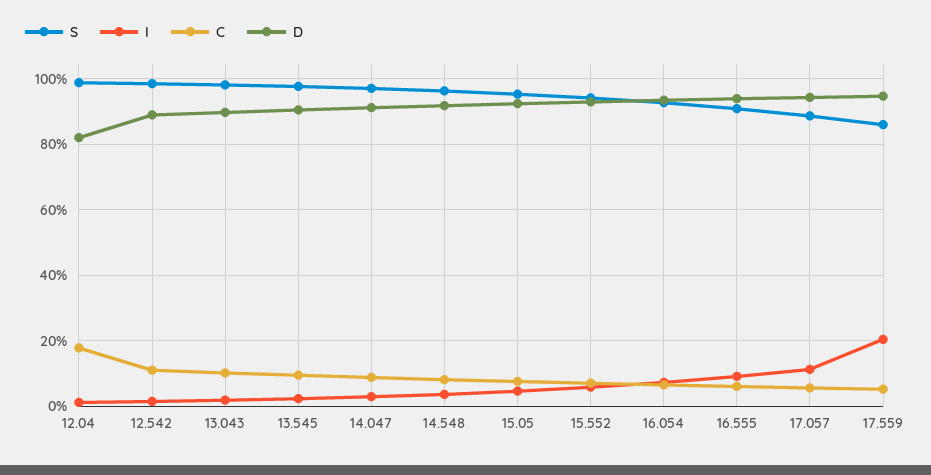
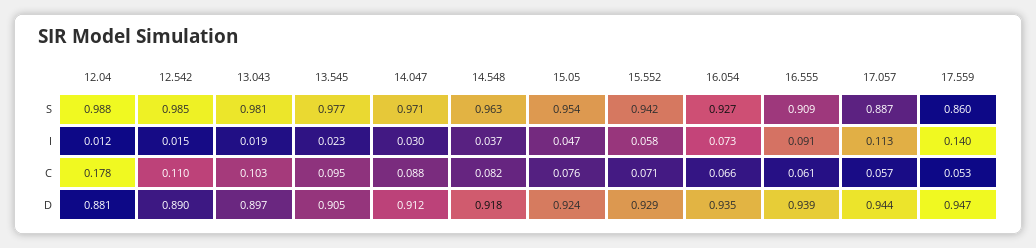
D, 12.04: 0.82 -> 0.881
I, 17.559: 0.2 -> 0.14

